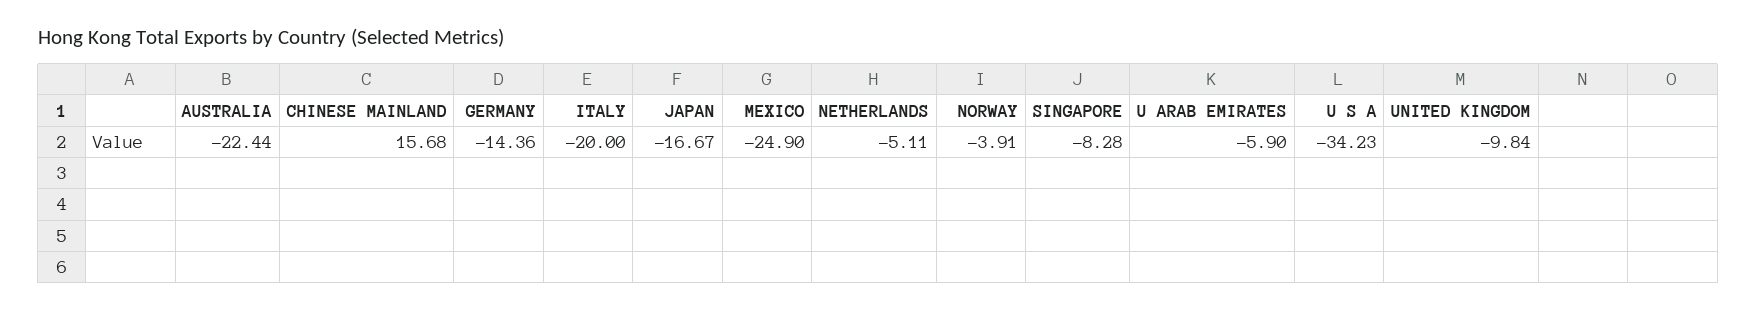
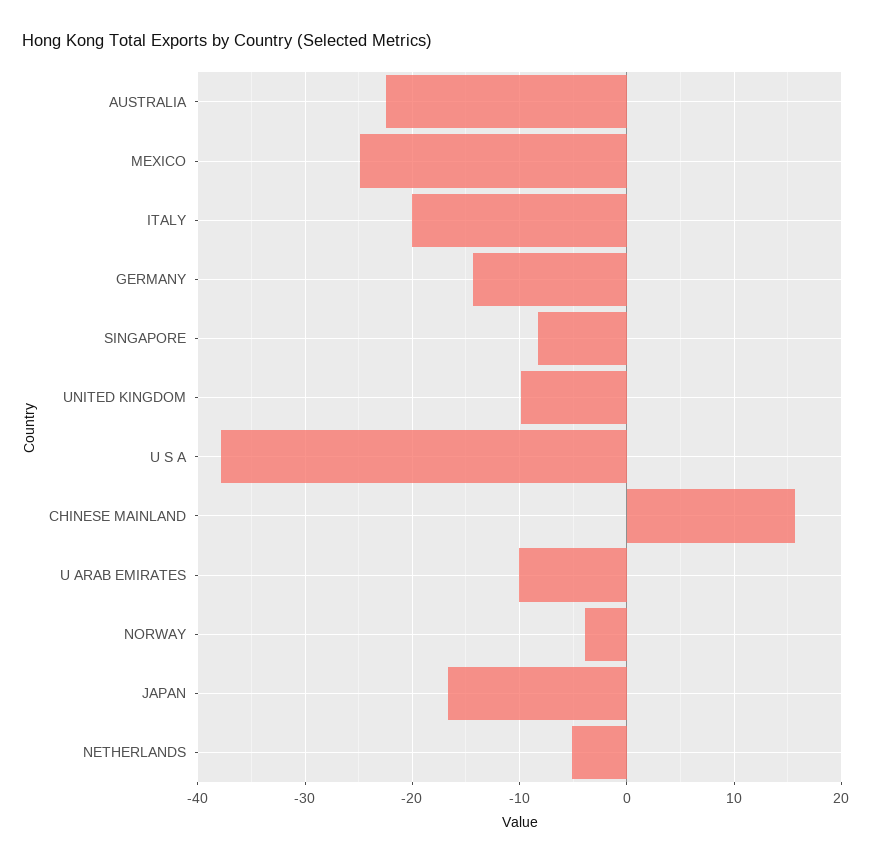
U ARAB EMIRATES: -5.9 -> -10
U S A: -34.23 -> -38

